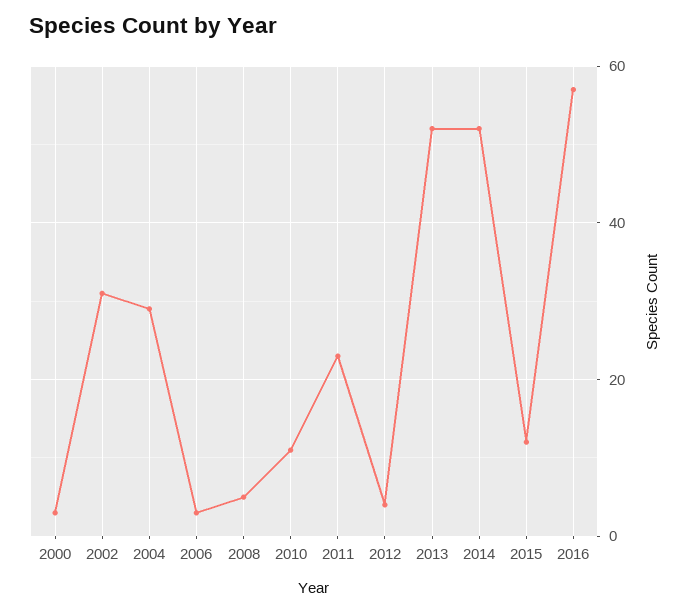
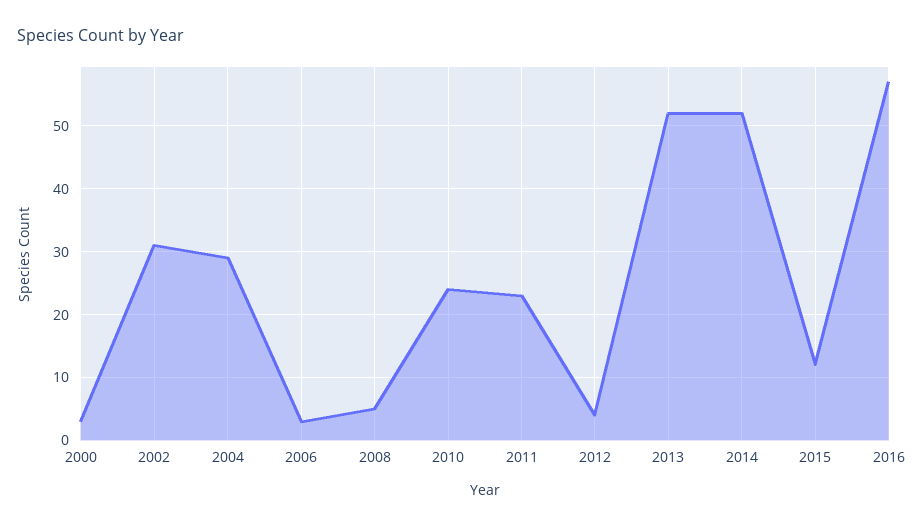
2010: 10 -> 24

